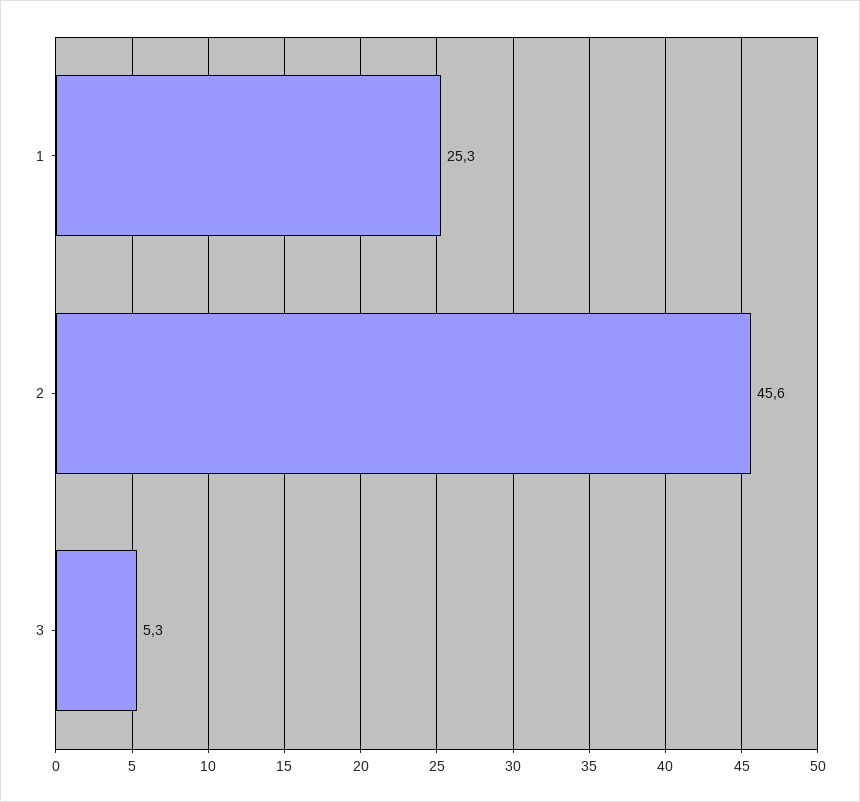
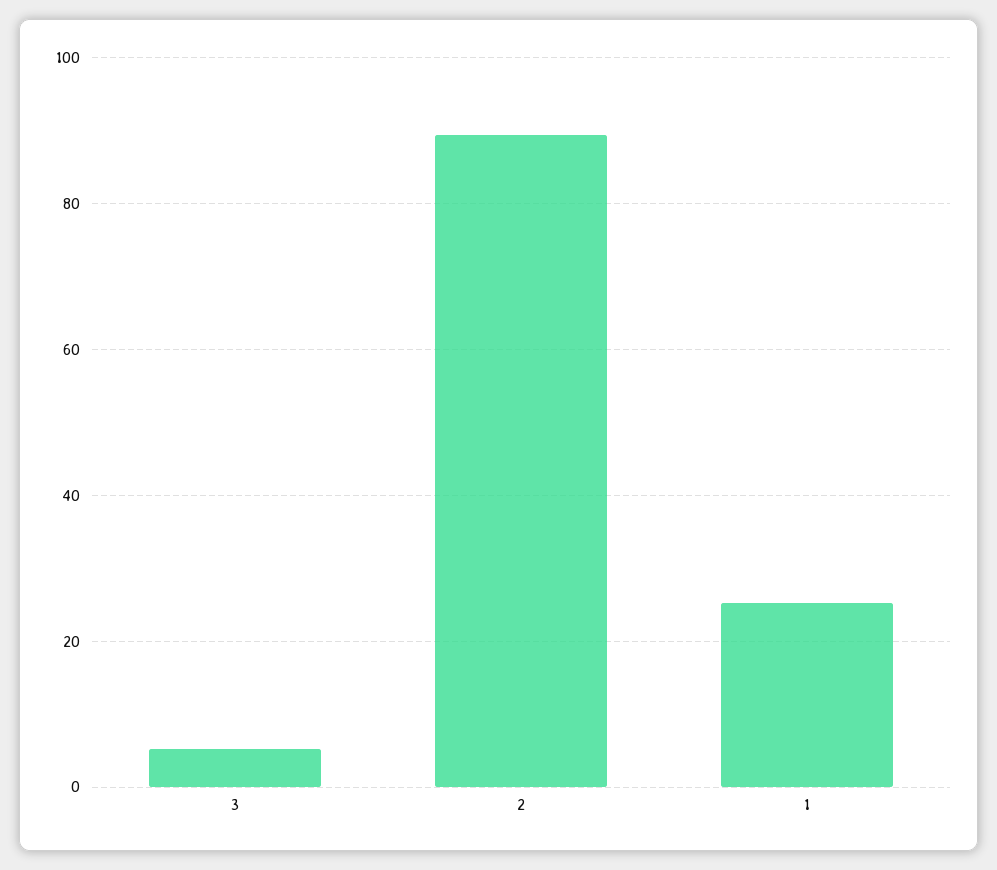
2: 45.6 -> 90

